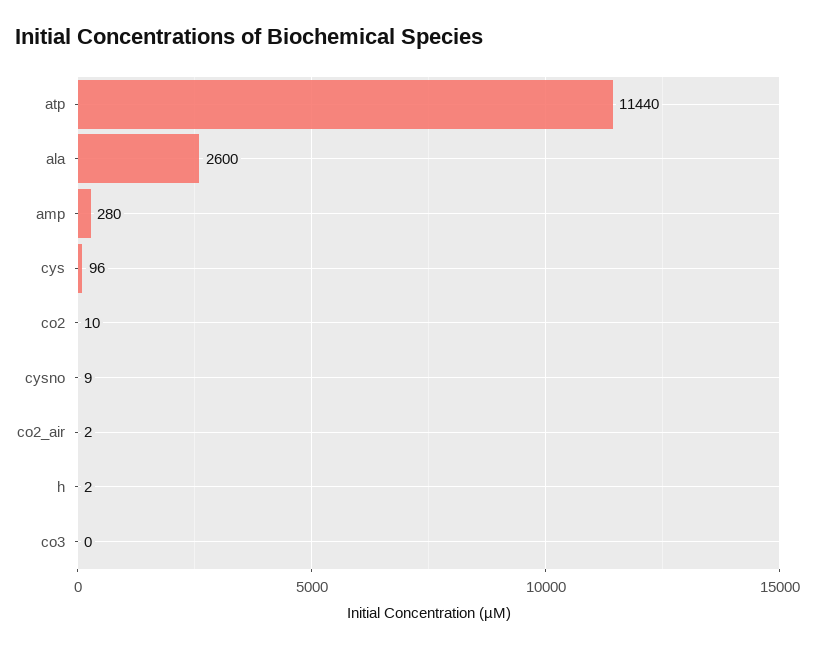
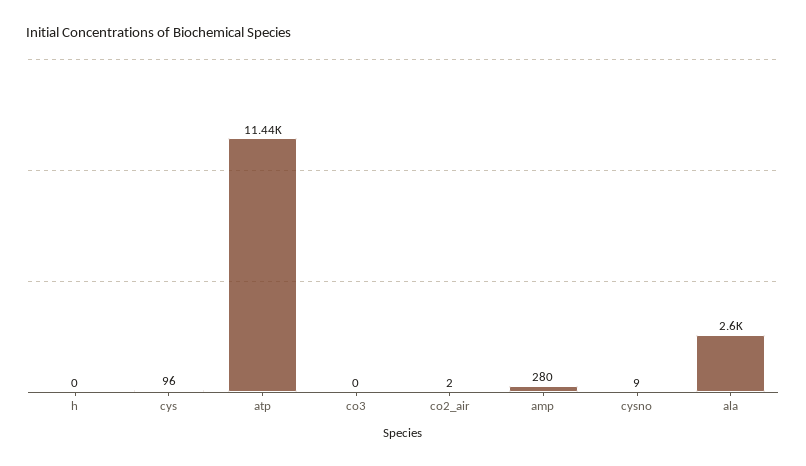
co2: 10 -> none
h: 2 -> 0

